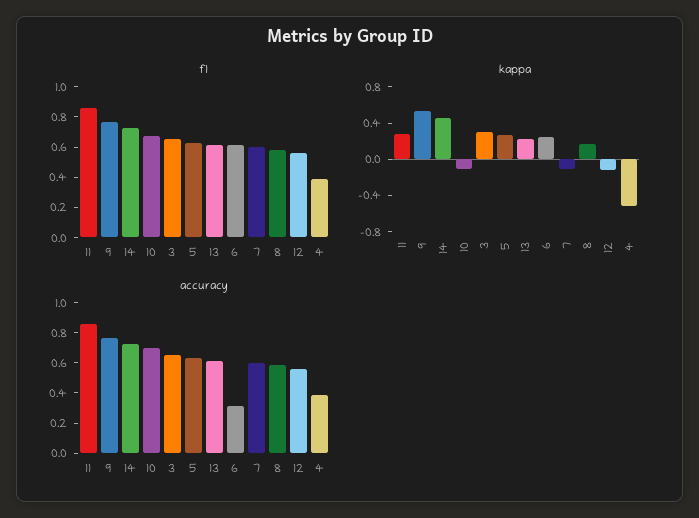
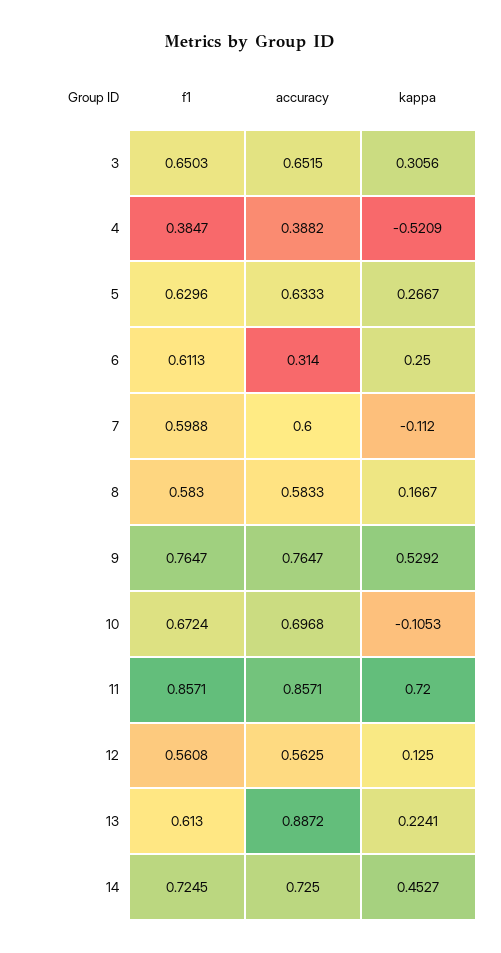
kappa, 11: 0.3 -> 0.72
kappa, 12: -0.1 -> 0.125
accuracy, 13: 0.6 -> 0.8872

